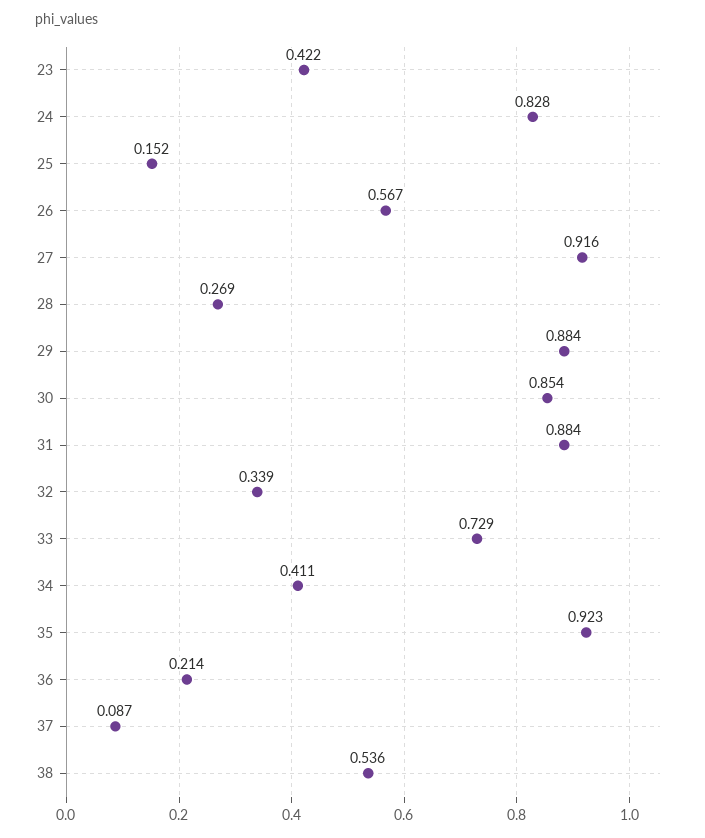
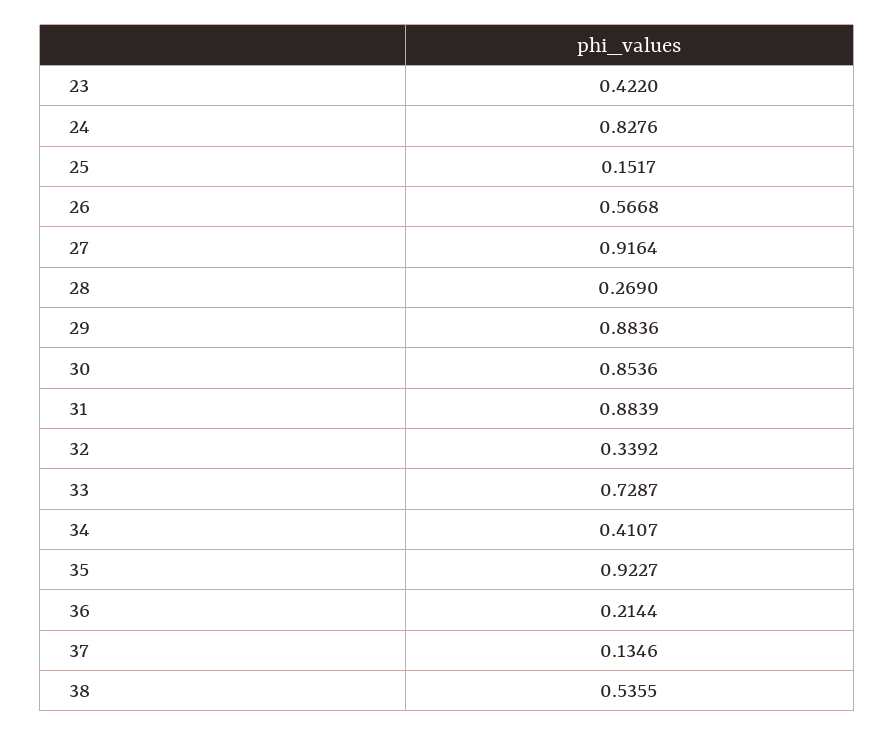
37: 0.087 -> 0.1346

